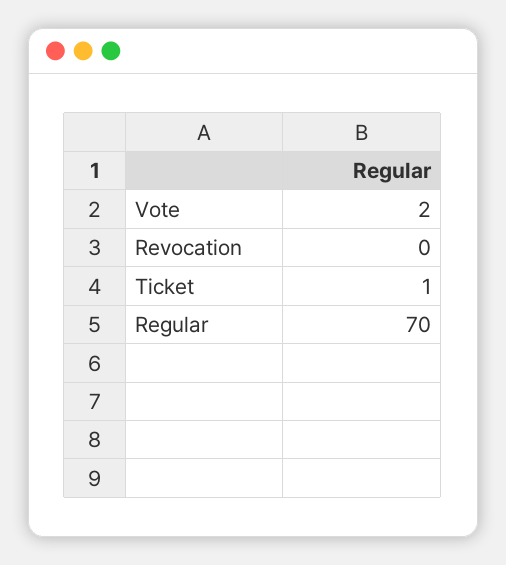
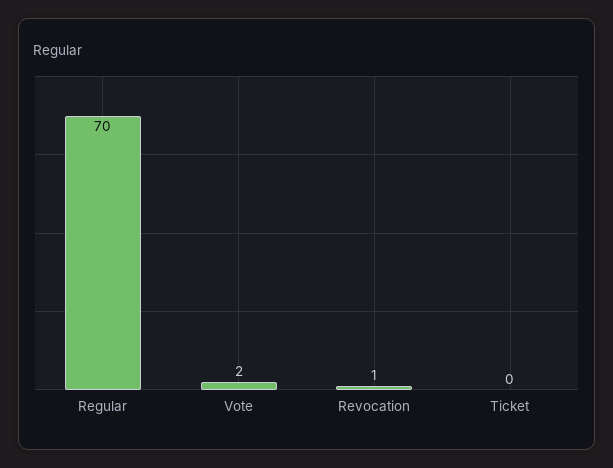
Revocation: 0 -> 1
Ticket: 1 -> 0

